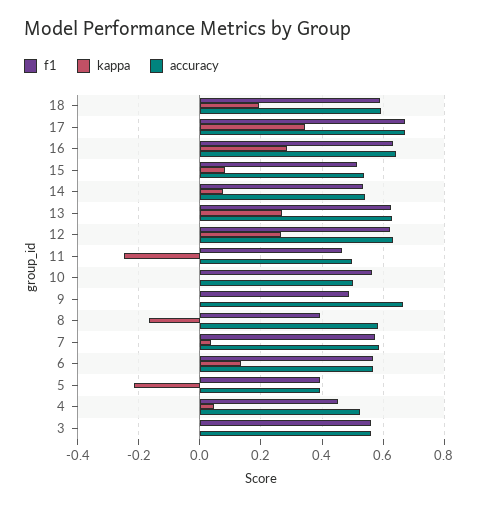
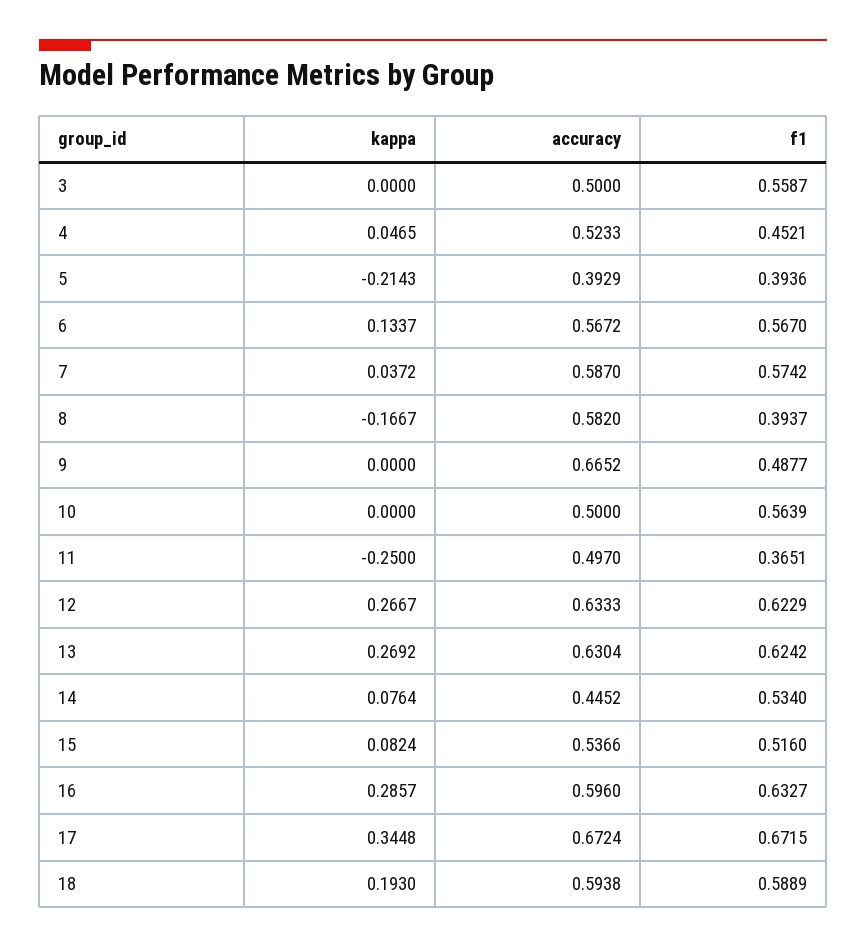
accuracy, 16: 0.64 -> 0.596
accuracy, 14: 0.54 -> 0.4452
f1, 11: 0.46 -> 0.3651
accuracy, 3: 0.56 -> 0.5

